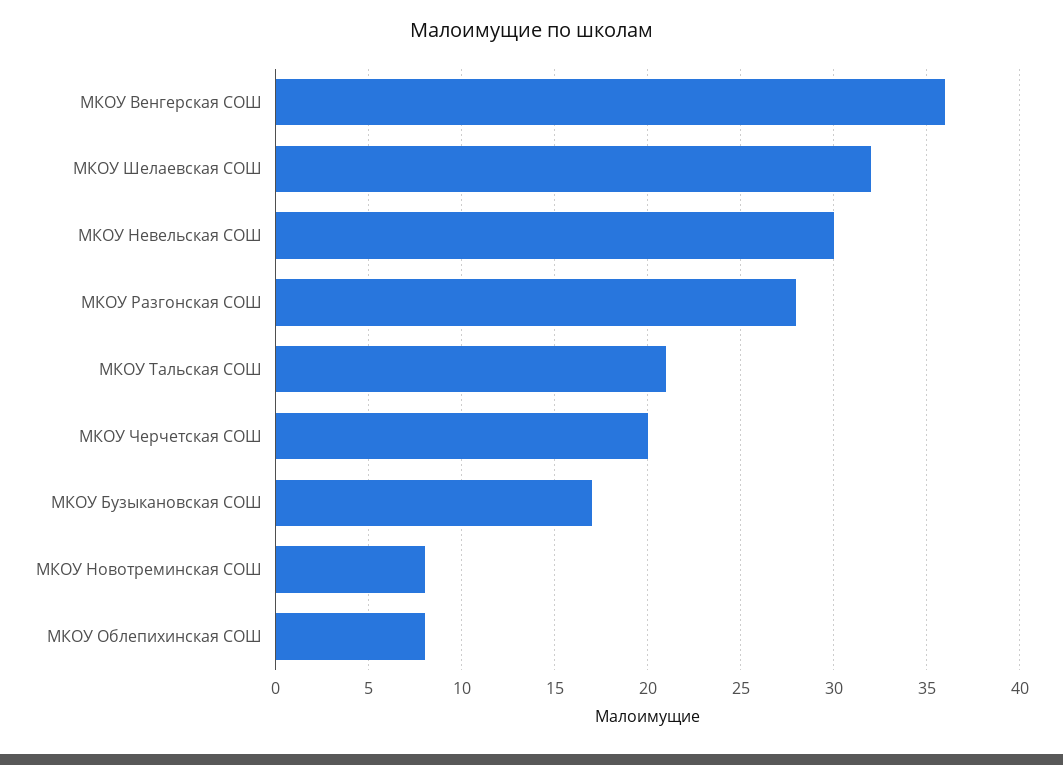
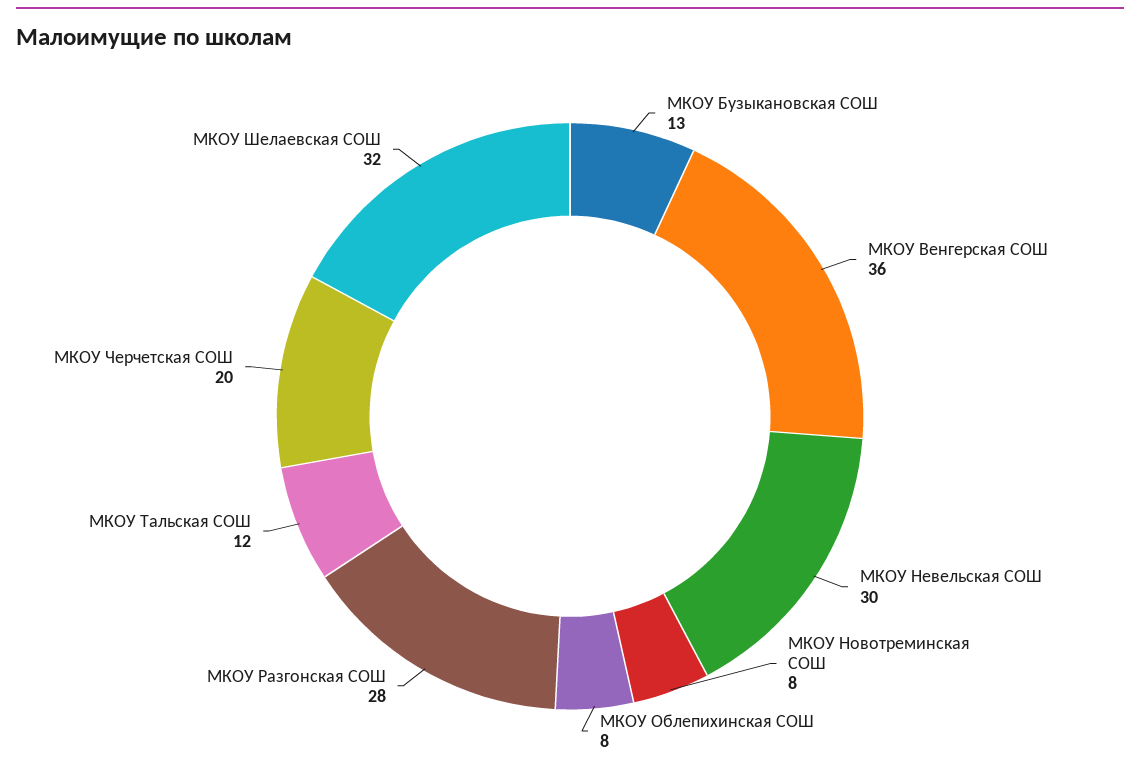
МКОУ Тальская СОШ: 21 -> 12
МКОУ Бузыкановская СОШ: 17 -> 13

